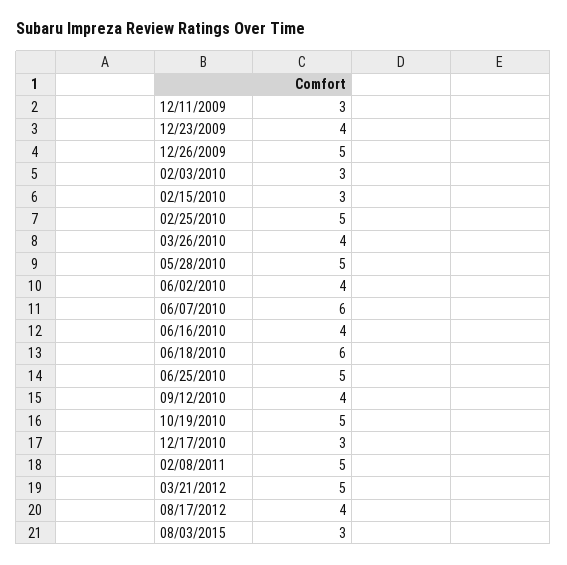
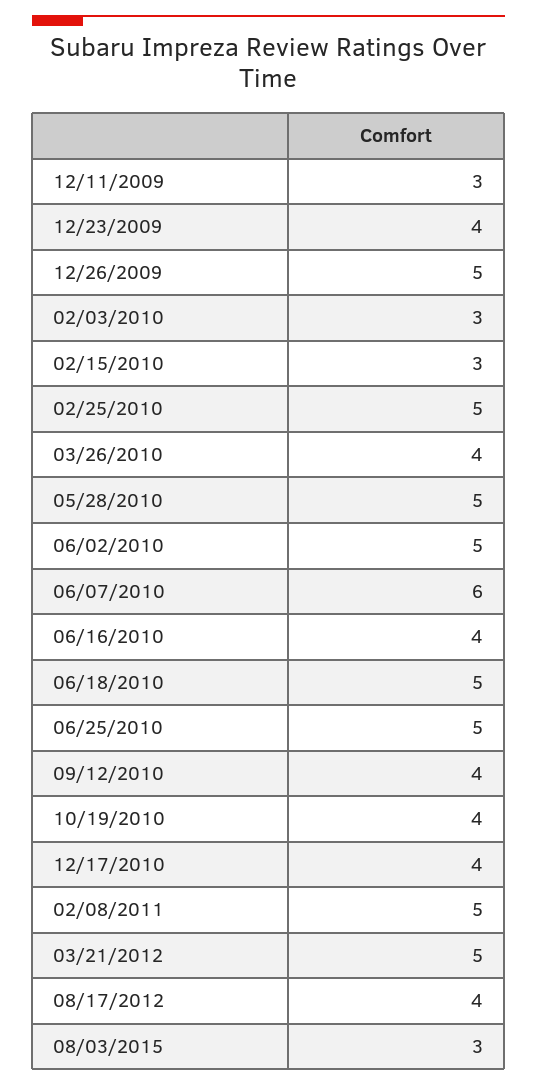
06/02/2010: 4 -> 5
06/18/2010: 6 -> 5
10/19/2010: 5 -> 4
12/17/2010: 3 -> 4

